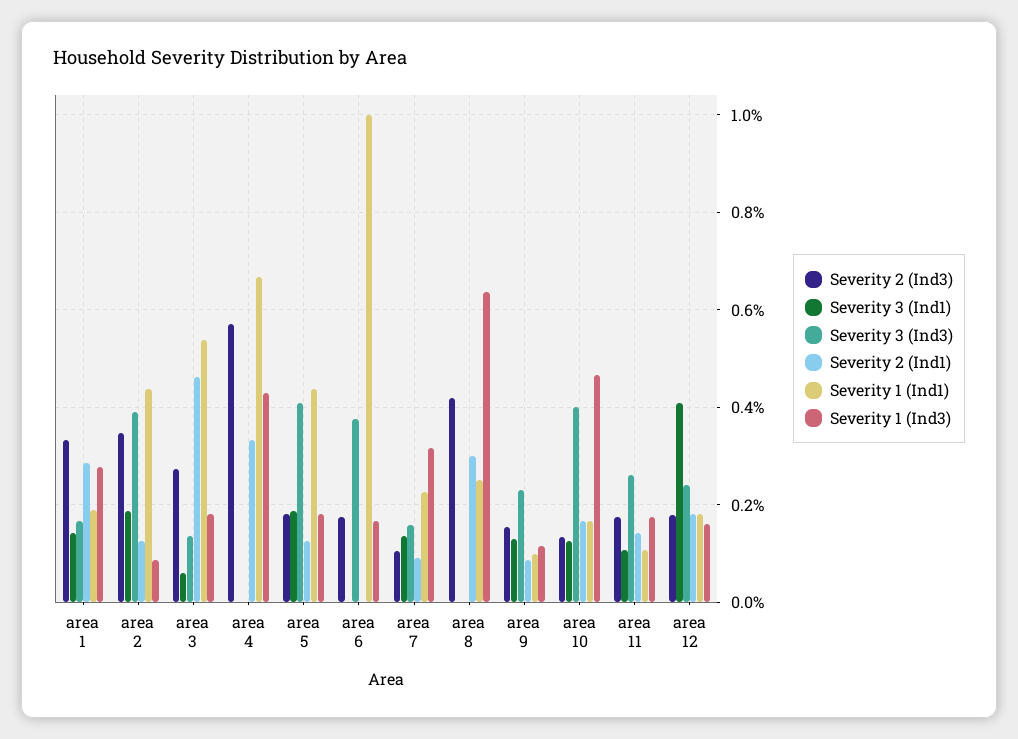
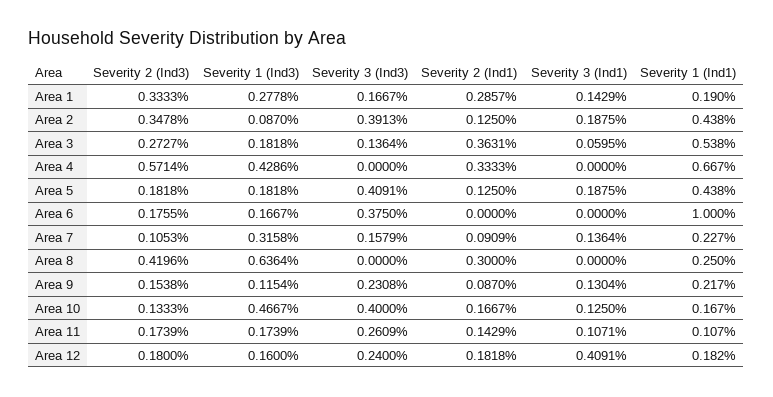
Severity 2 (Ind1), area 3: 0.46 -> 0.3631
Severity 1 (Ind1), area 9: 0.1 -> 0.217

